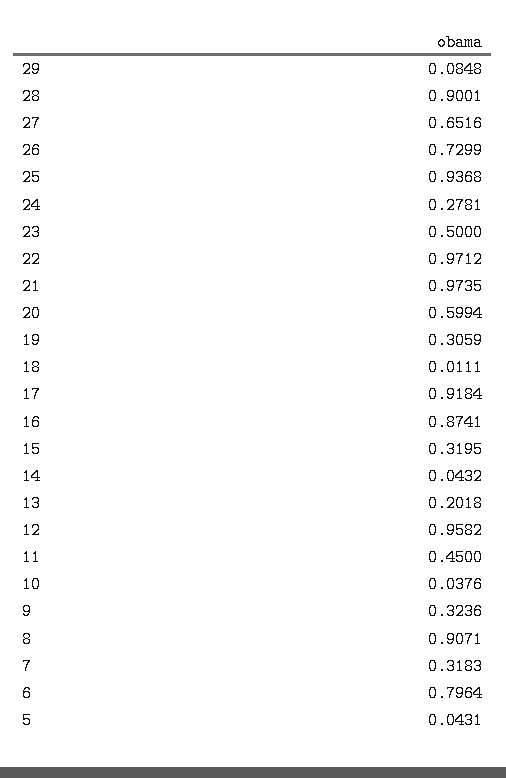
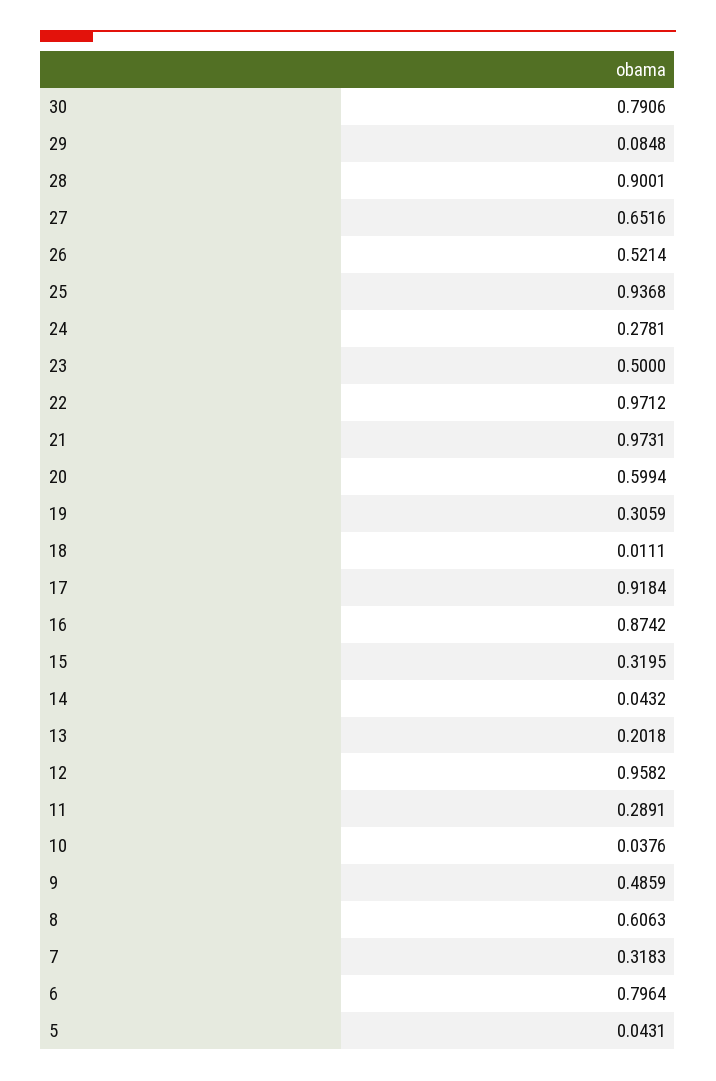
26: 0.7299 -> 0.5214
21: 0.9735 -> 0.9731
16: 0.8741 -> 0.8742
11: 0.45 -> 0.2891
9: 0.3236 -> 0.4859
8: 0.9071 -> 0.6063
30: none -> 0.7906

